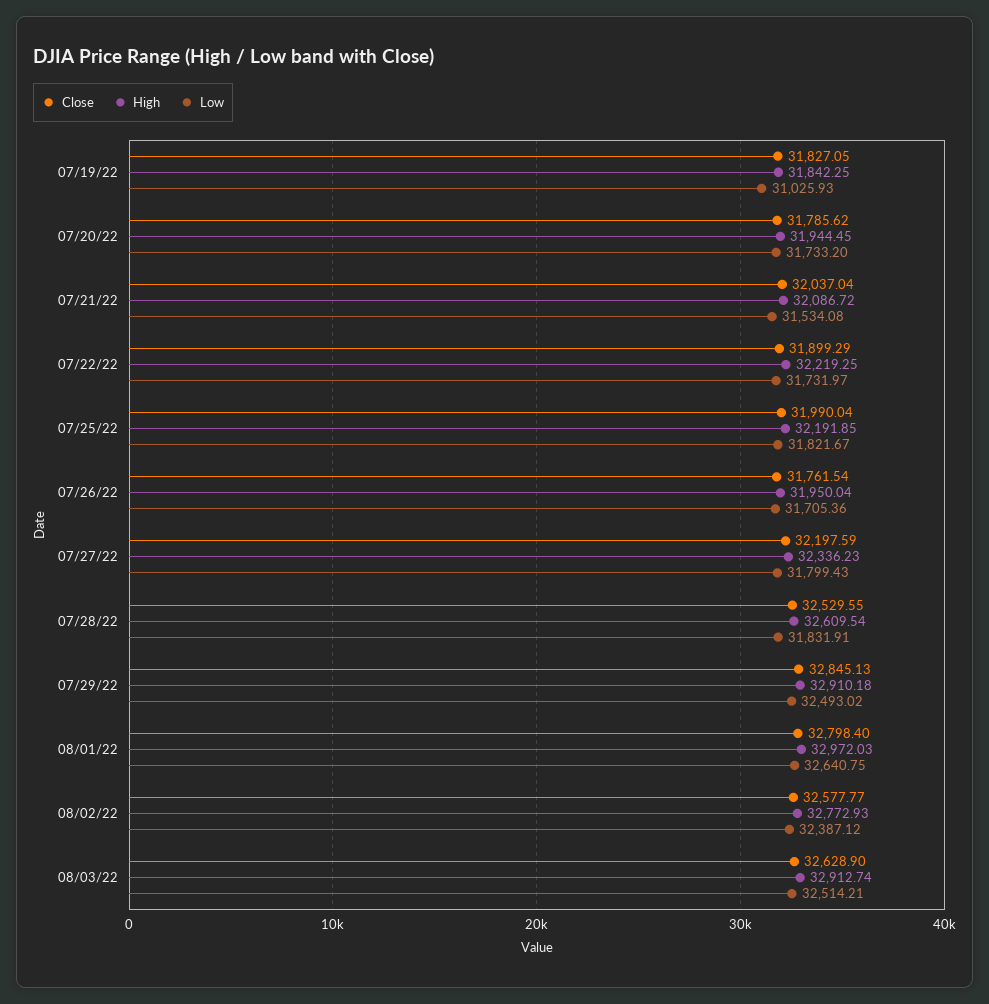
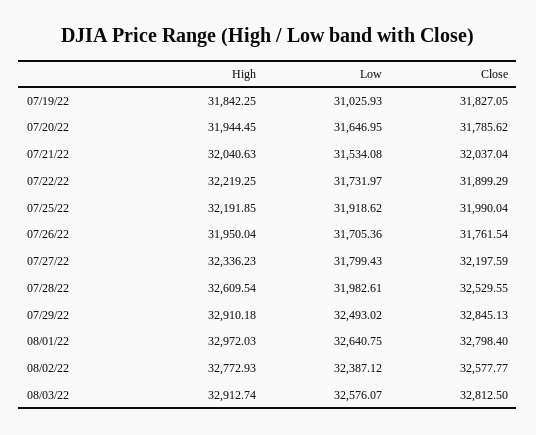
Low, 07/20/22: 31733.2 -> 31646.95
High, 07/21/22: 32086.72 -> 32040.63
Low, 07/25/22: 31821.67 -> 31918.62
Low, 07/28/22: 31831.91 -> 31982.61
Close, 08/03/22: 32628.9 -> 32812.5
Low, 08/03/22: 32514.21 -> 32576.07

